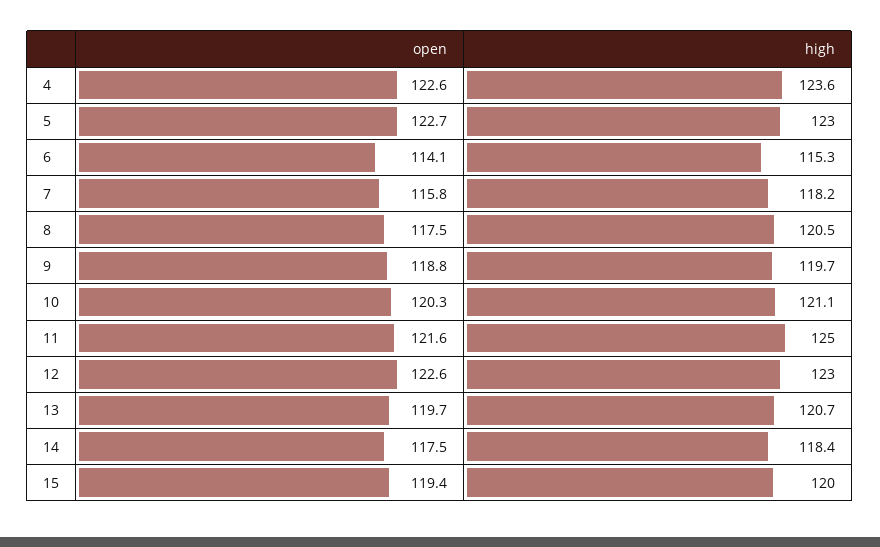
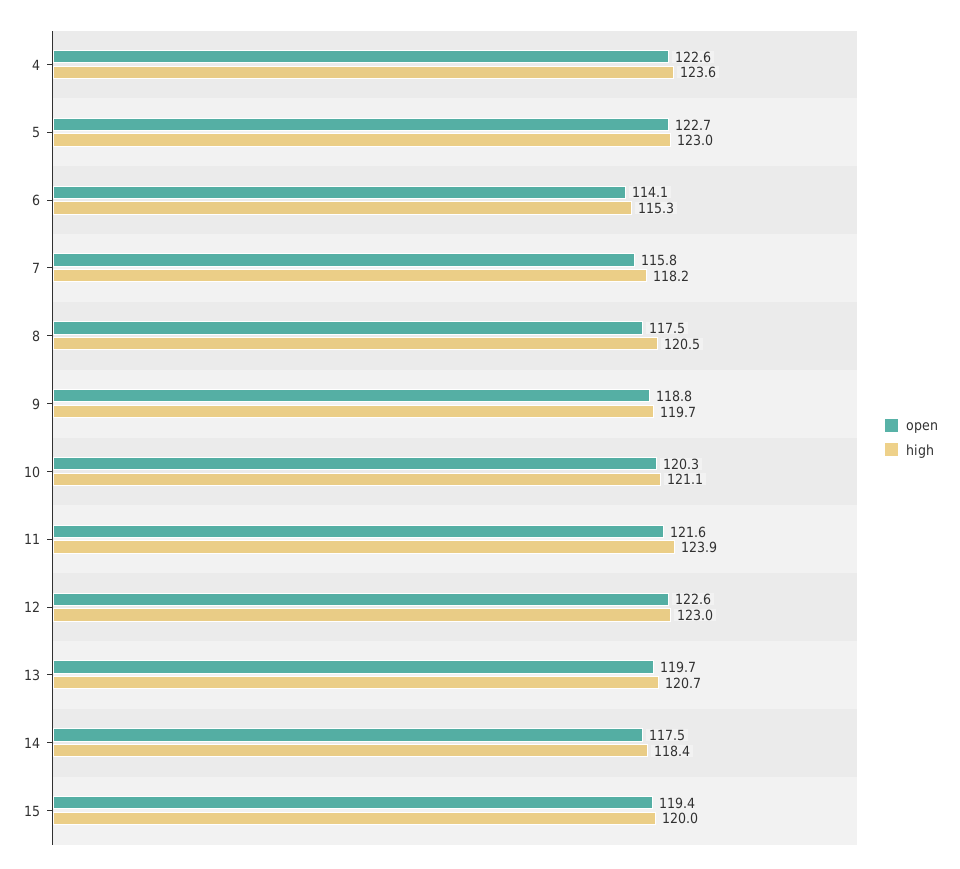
high, 11: 125 -> 123.9

